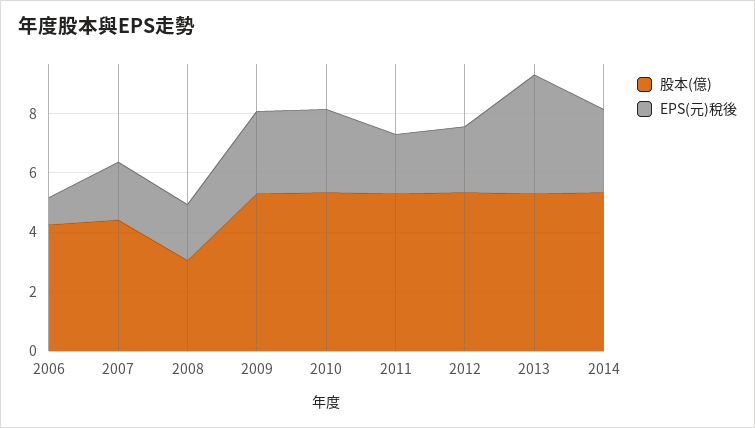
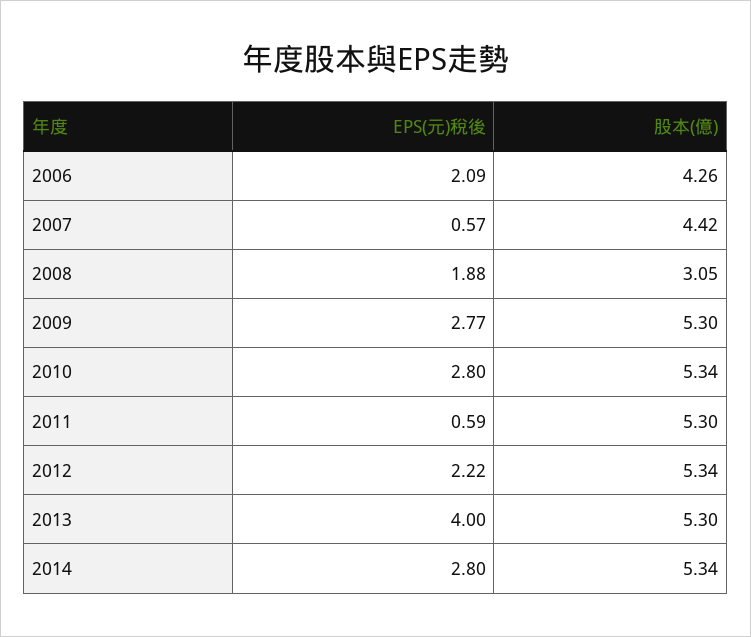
EPS(元)稅後, 2006: 1 -> 2.09
EPS(元)稅後, 2007: 2 -> 0.57
EPS(元)稅後, 2011: 2 -> 0.59

